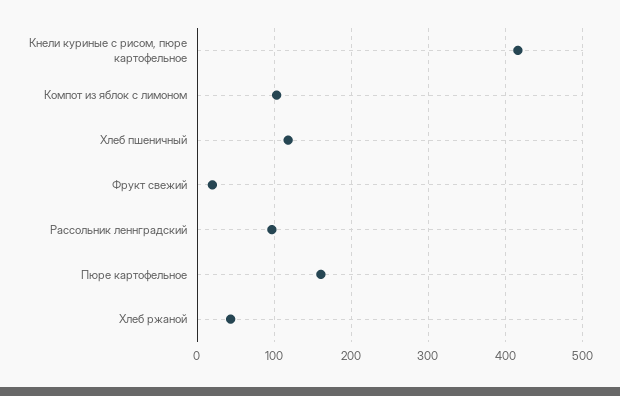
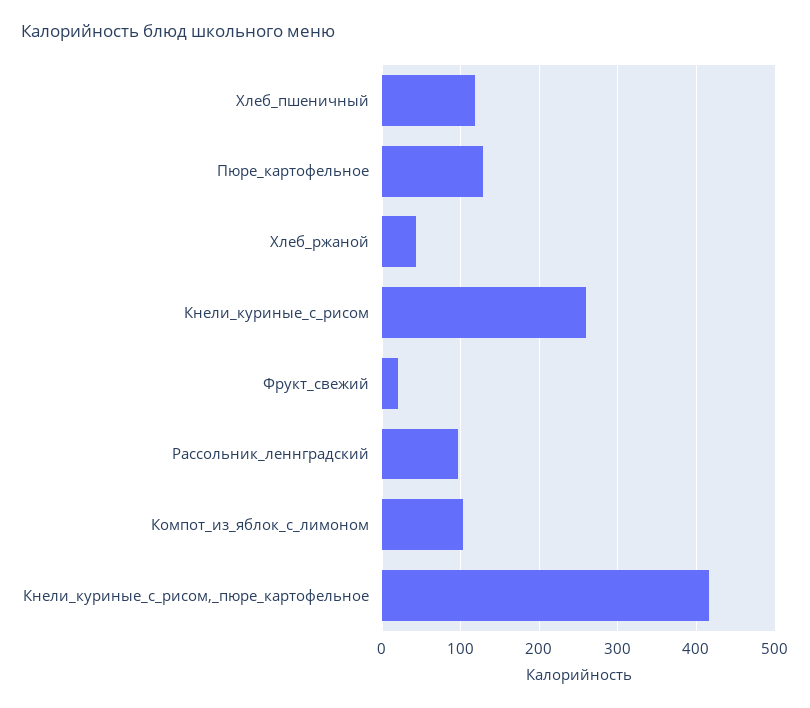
Пюре картофельное: 160 -> 130
Кнели_куриные_с_рисом: none -> 260

